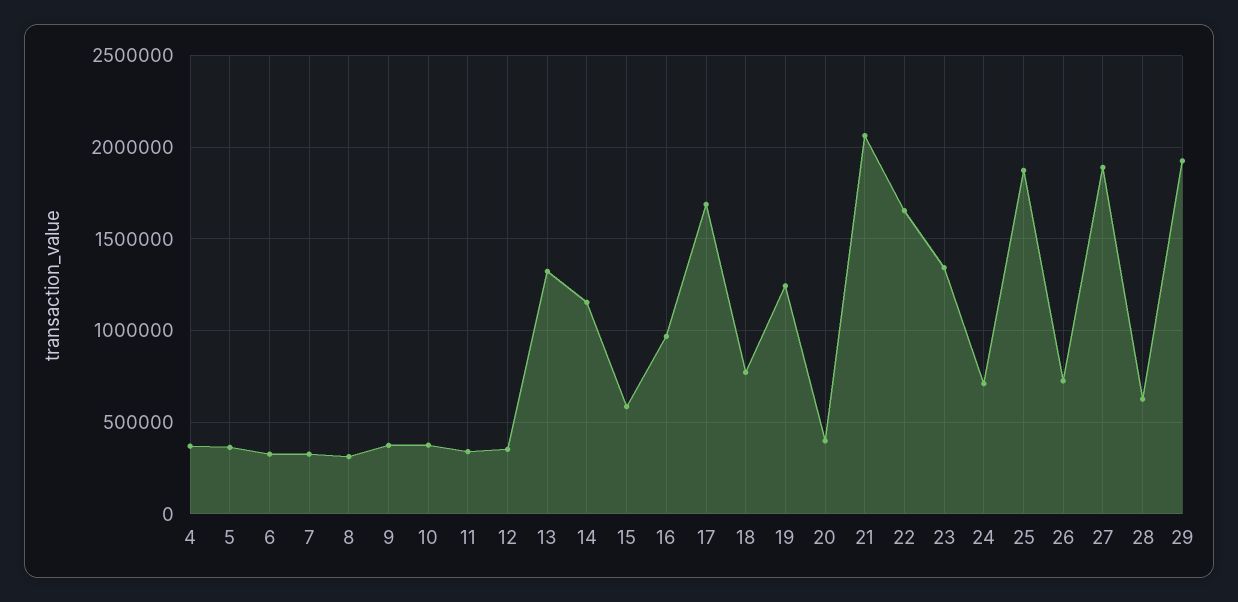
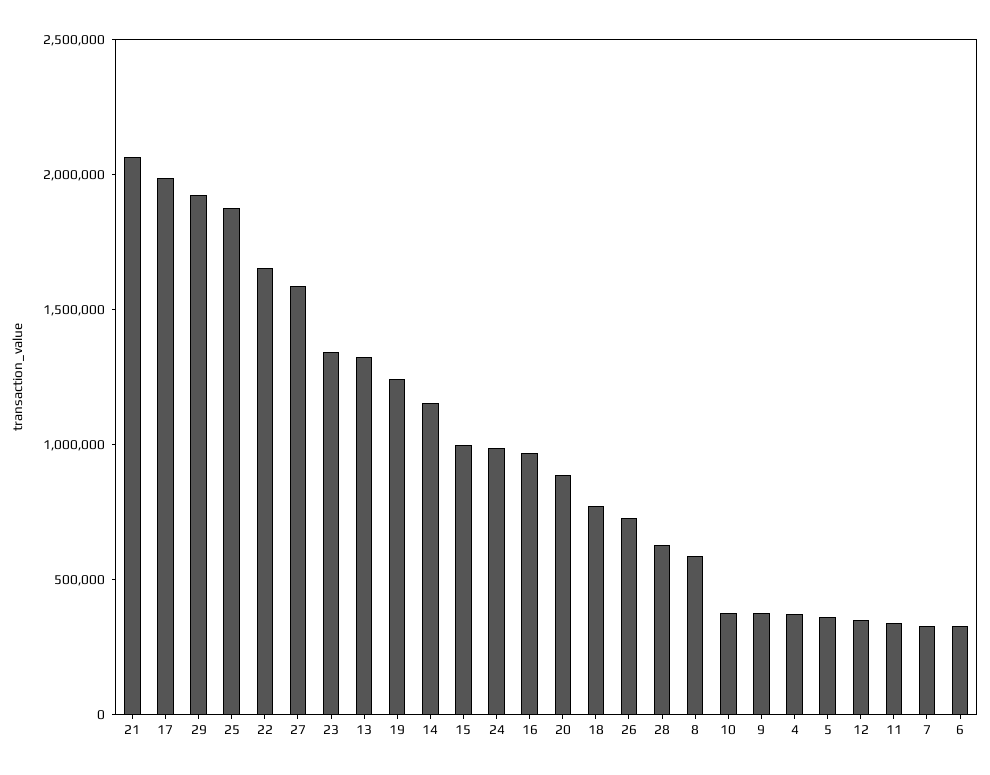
8: 300000 -> 600000
15: 600000 -> 1000000
17: 1700000 -> 2000000
20: 400000 -> 900000
24: 700000 -> 1000000
27: 1900000 -> 1600000

